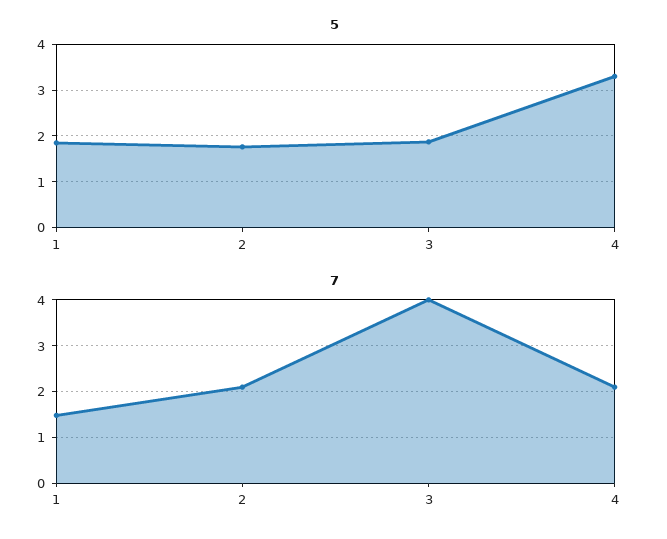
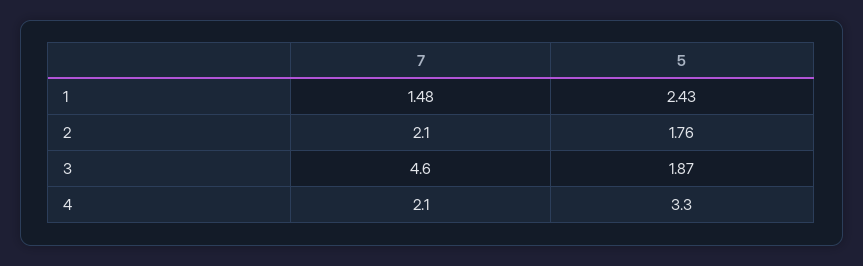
5, 1: 1.8 -> 2.43
7, 3: 4 -> 4.6

